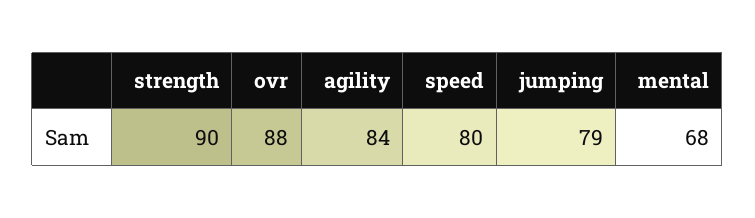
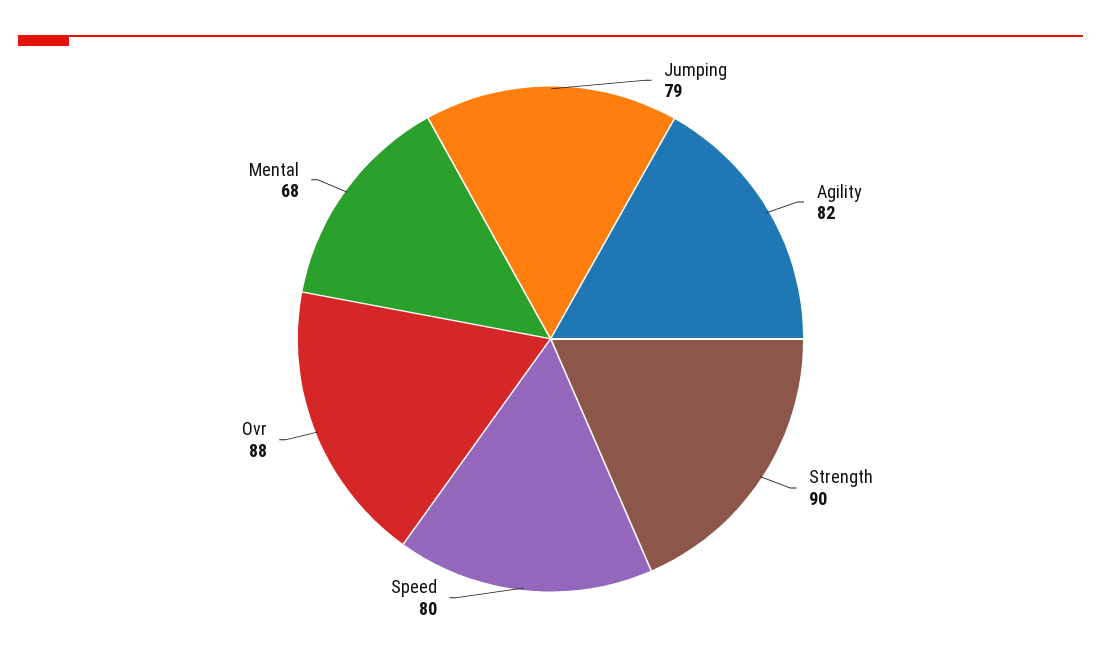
agility: 84 -> 82

